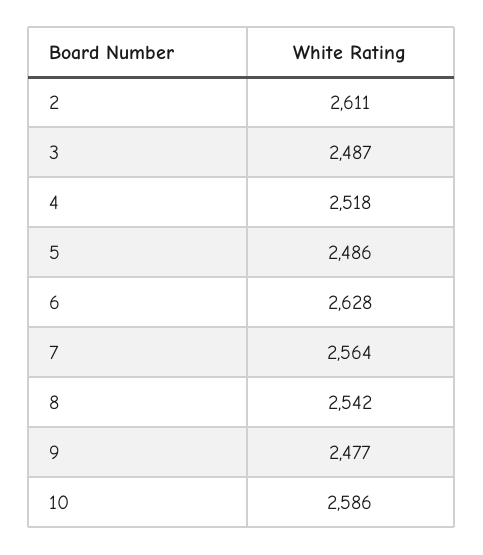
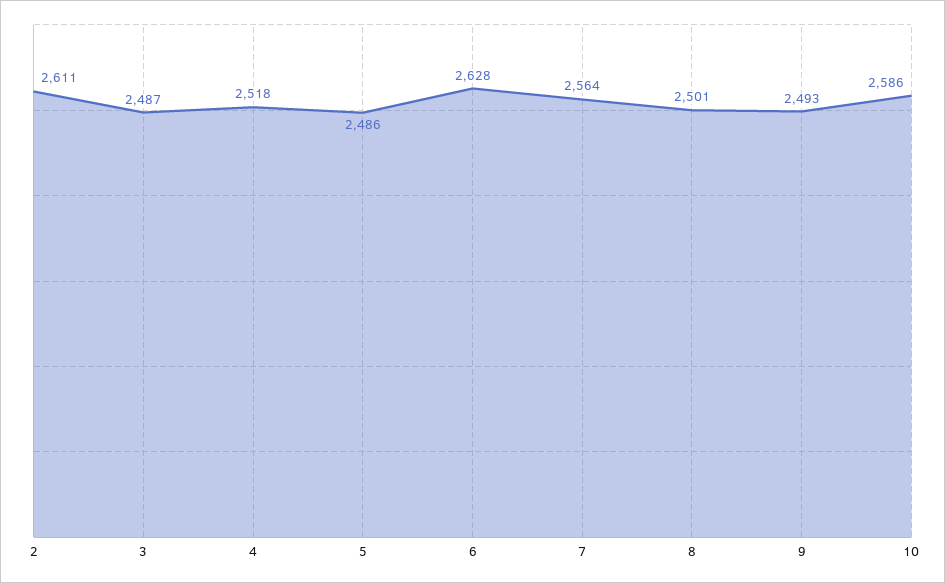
8: 2542 -> 2501
9: 2477 -> 2493

